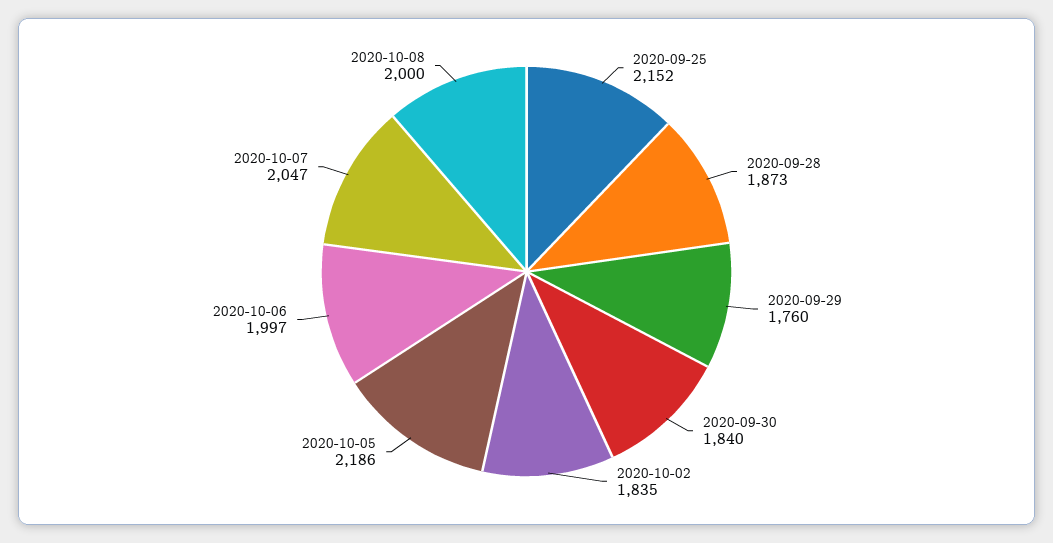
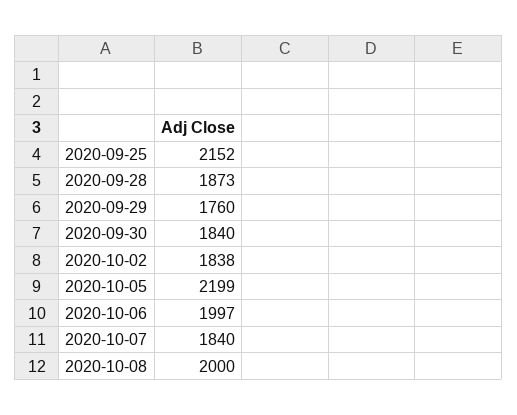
2020-10-02: 1835 -> 1838
2020-10-05: 2186 -> 2199
2020-10-07: 2047 -> 1840

